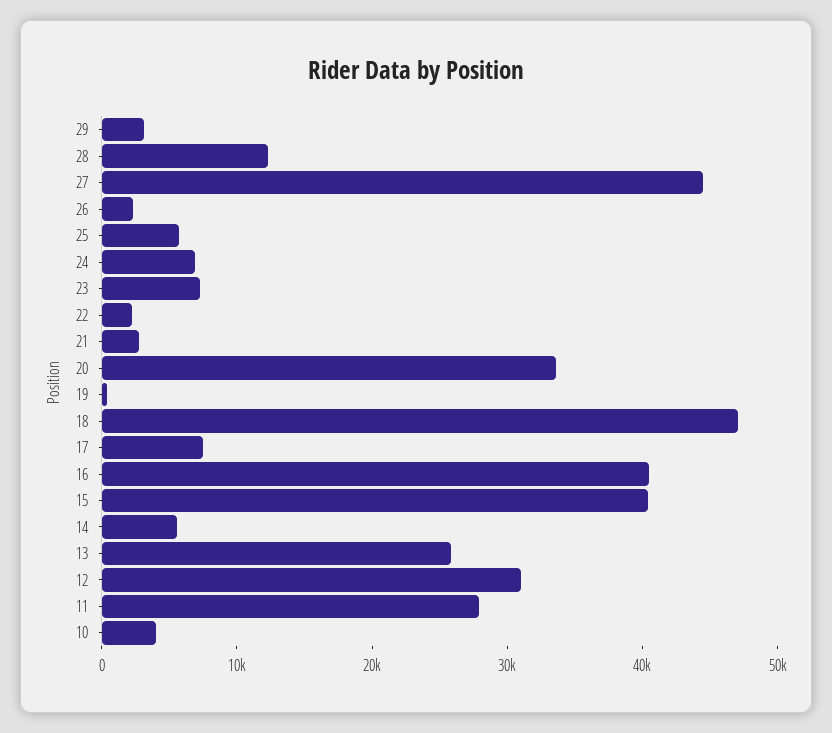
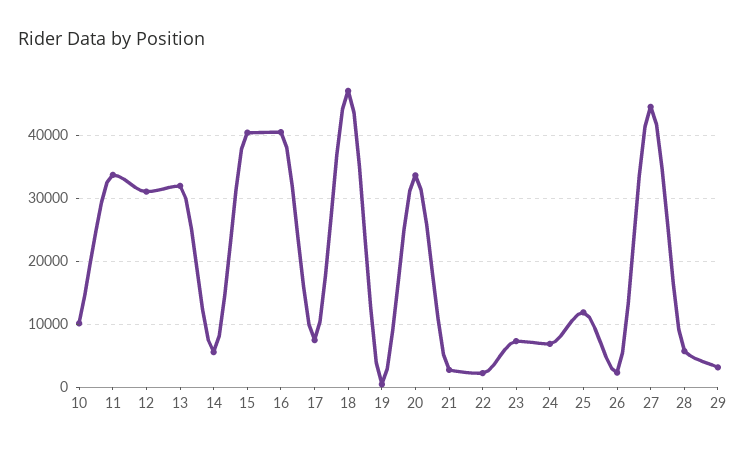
28: 12000 -> 6000
25: 6000 -> 12000
13: 26000 -> 32000
11: 28000 -> 34000
10: 4000 -> 10000

